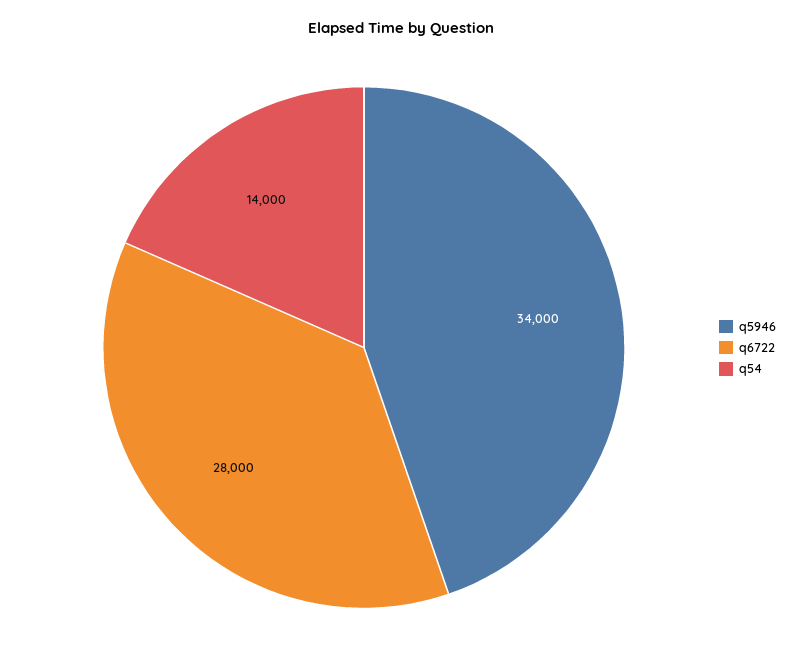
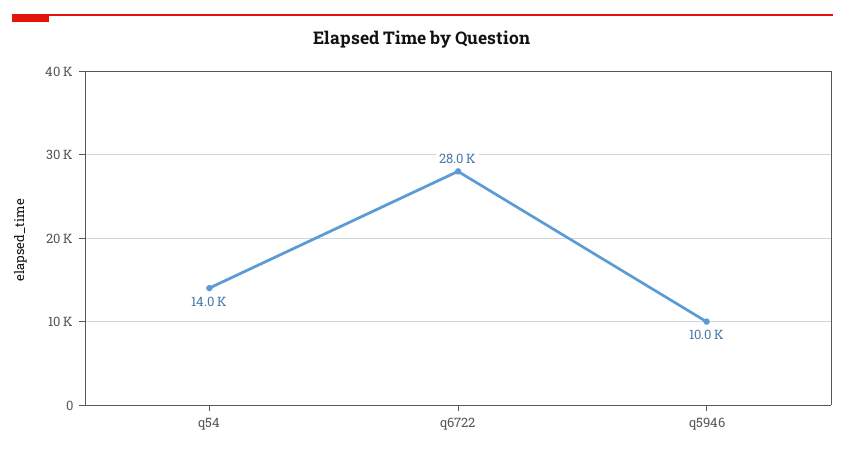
q5946: 34000 -> 10000

